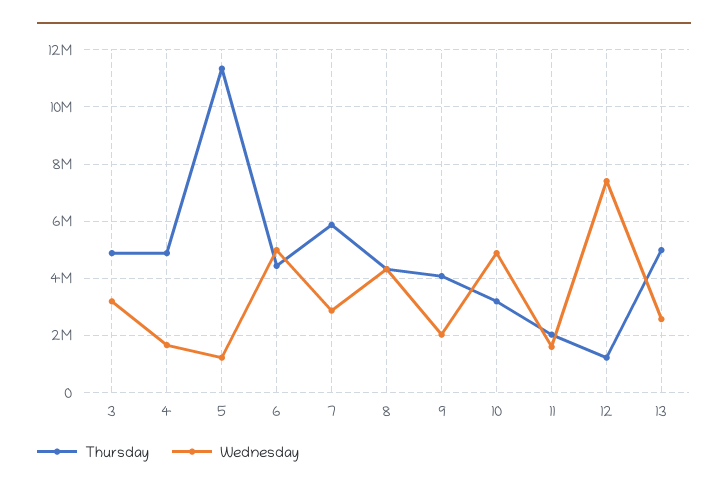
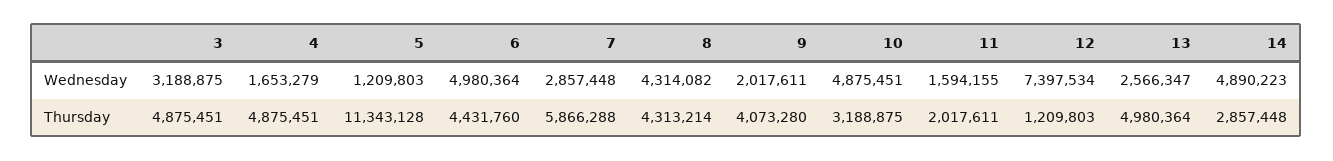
Wednesday, 14: none -> 4890223
Thursday, 14: none -> 2857448

